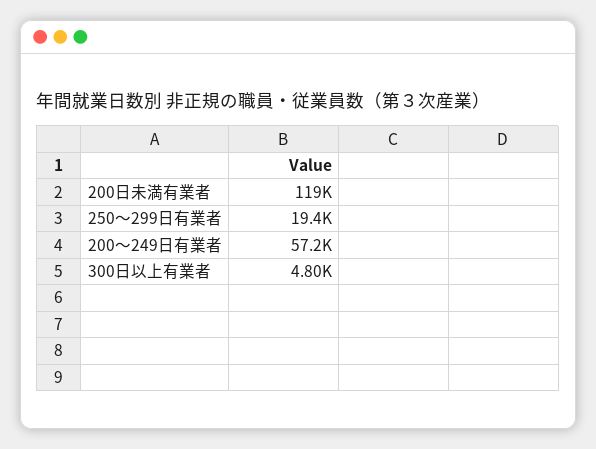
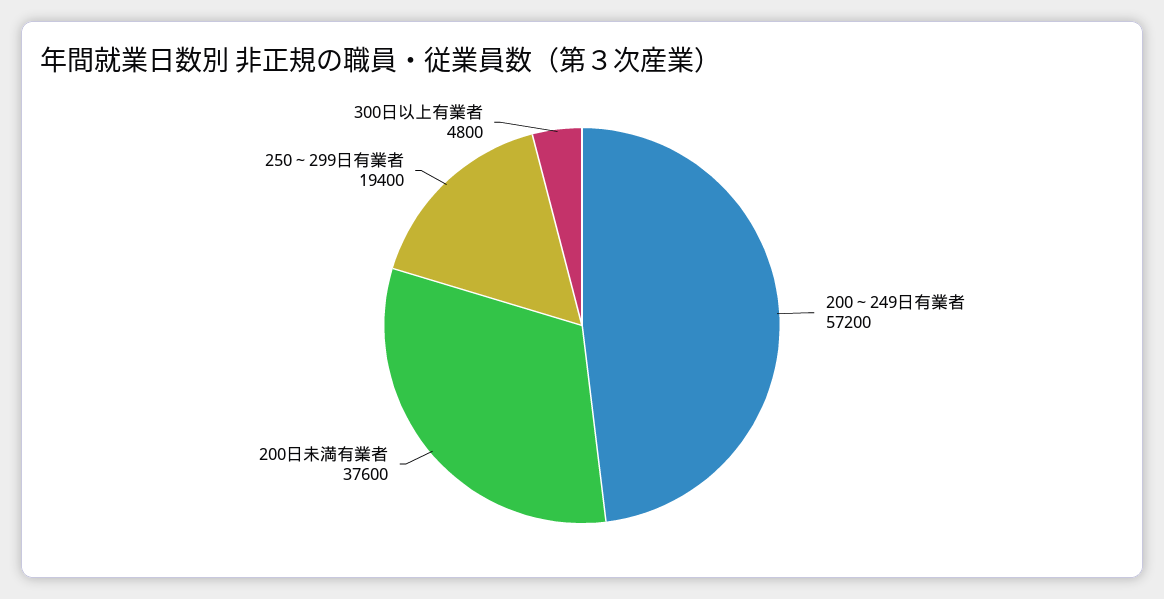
200日未満有業者: 119000 -> 37600

